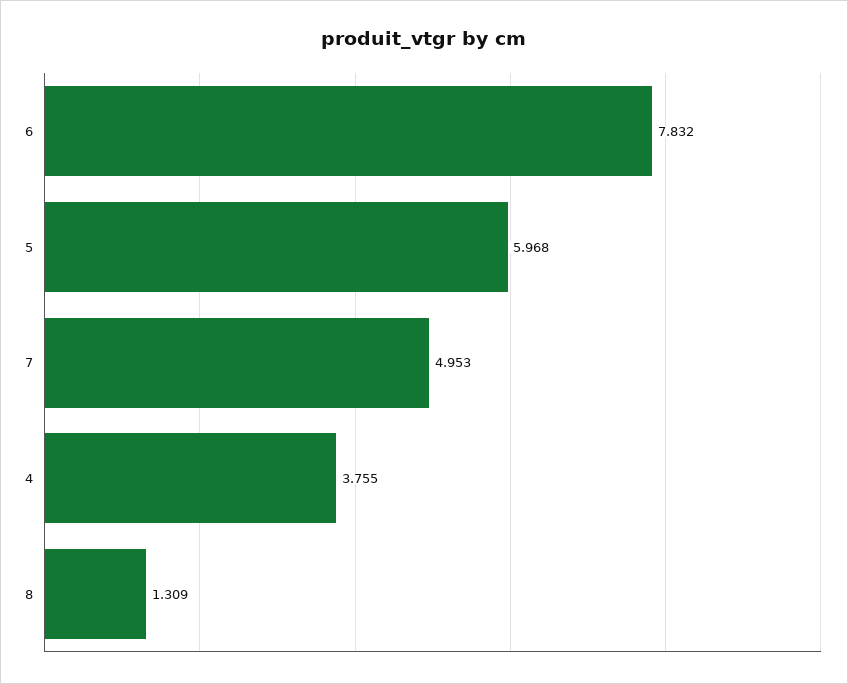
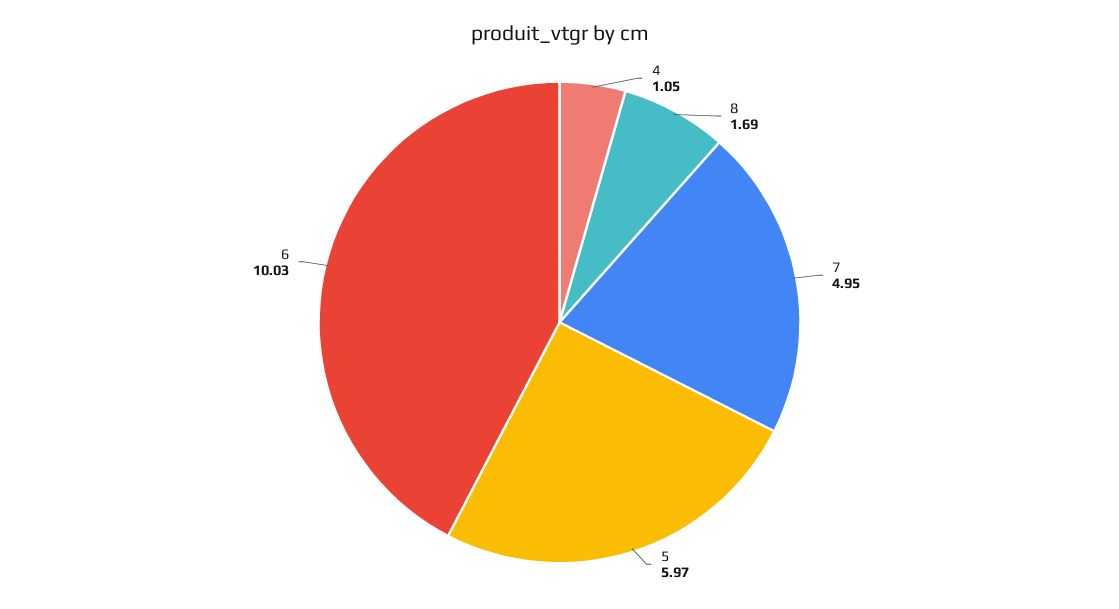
6: 7.832 -> 10.03
4: 3.755 -> 1.05
8: 1.309 -> 1.69

